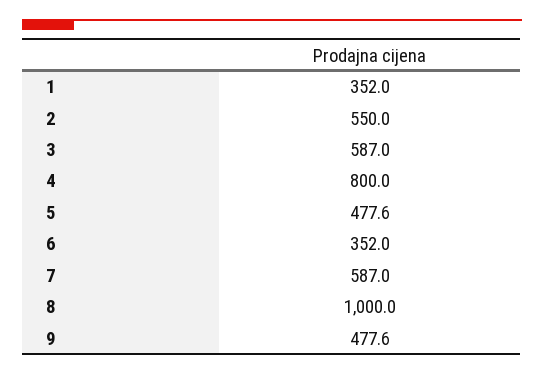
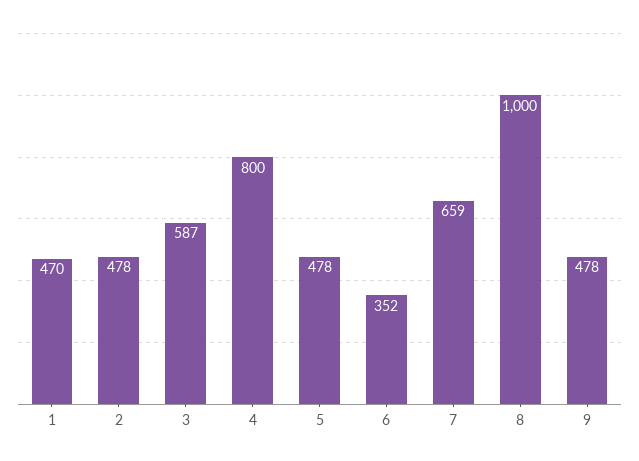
1: 352 -> 470
2: 550 -> 478
7: 587 -> 659

